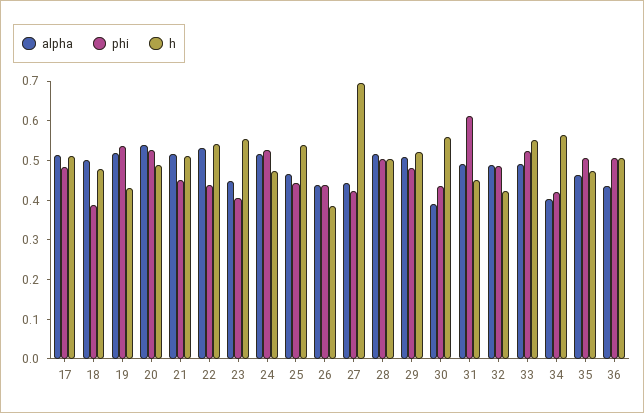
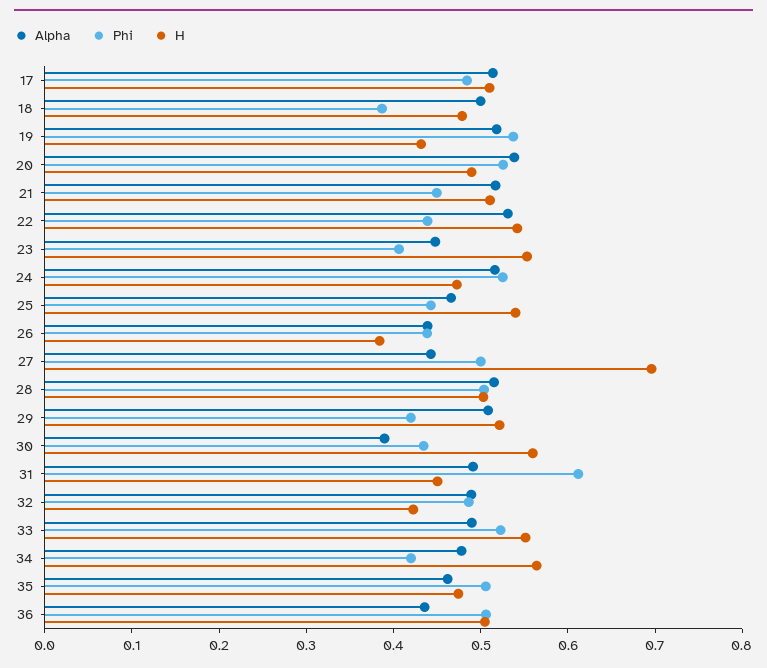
phi, 27: 0.425 -> 0.5
phi, 29: 0.475 -> 0.42
alpha, 34: 0.4 -> 0.48

